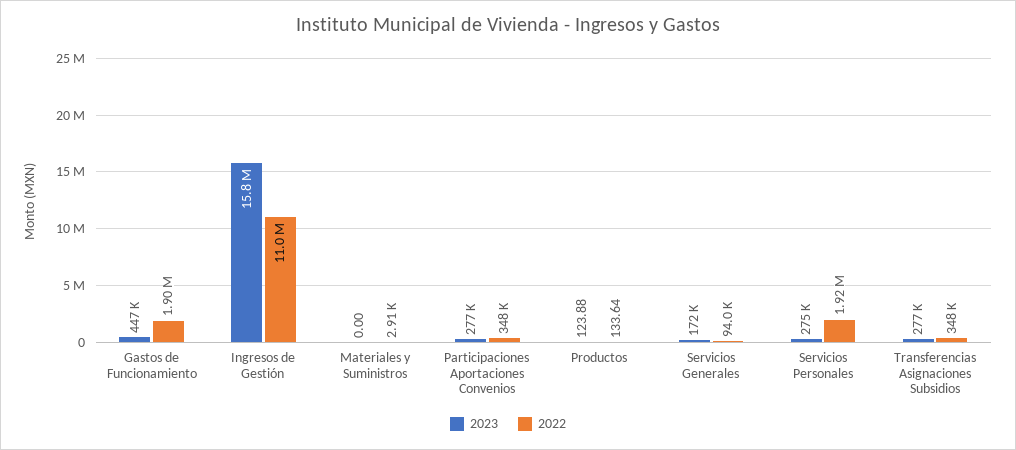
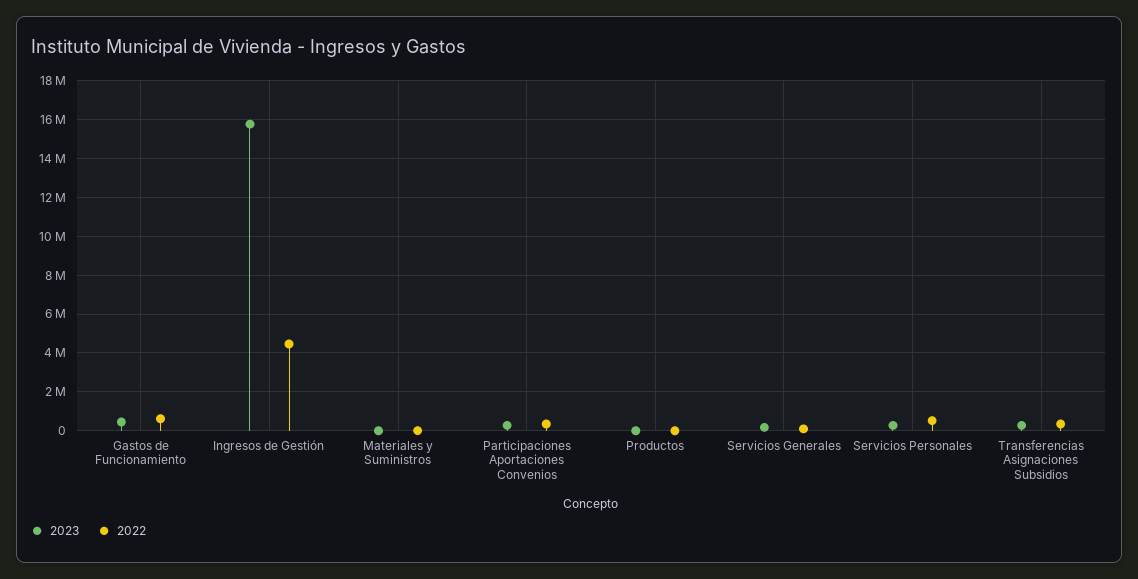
2022, Gastos de Funcionamiento: 1900000 -> 500000
2022, Ingresos de Gestión: 11000000 -> 4500000
2022, Servicios Personales: 1920000 -> 500000

